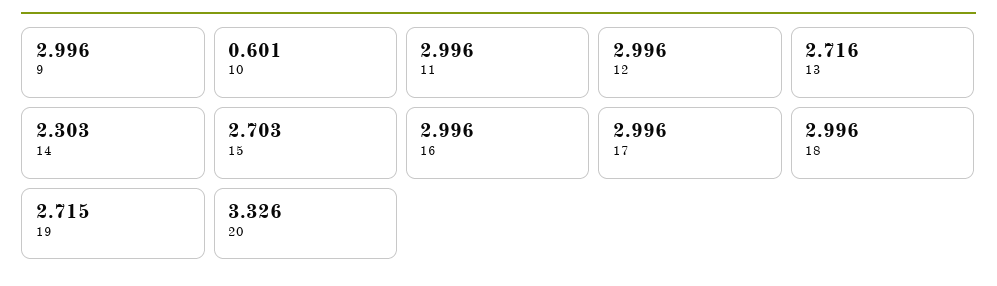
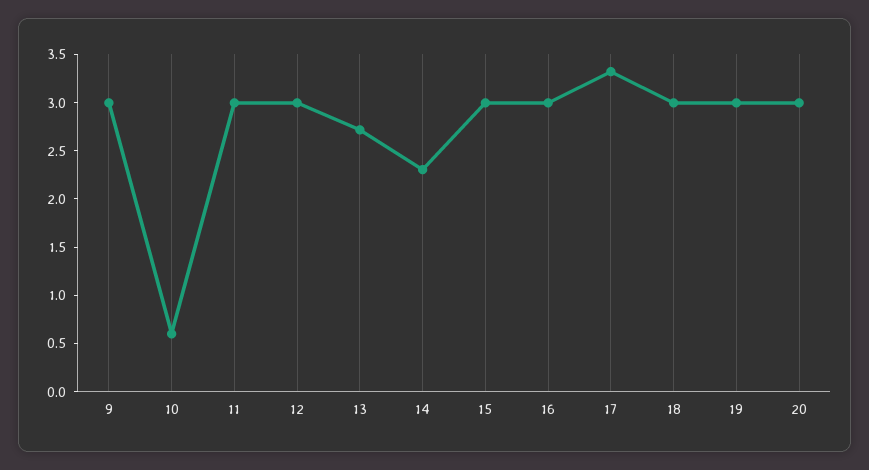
15: 2.703 -> 3
17: 2.996 -> 3.3
19: 2.715 -> 3
20: 3.326 -> 3

